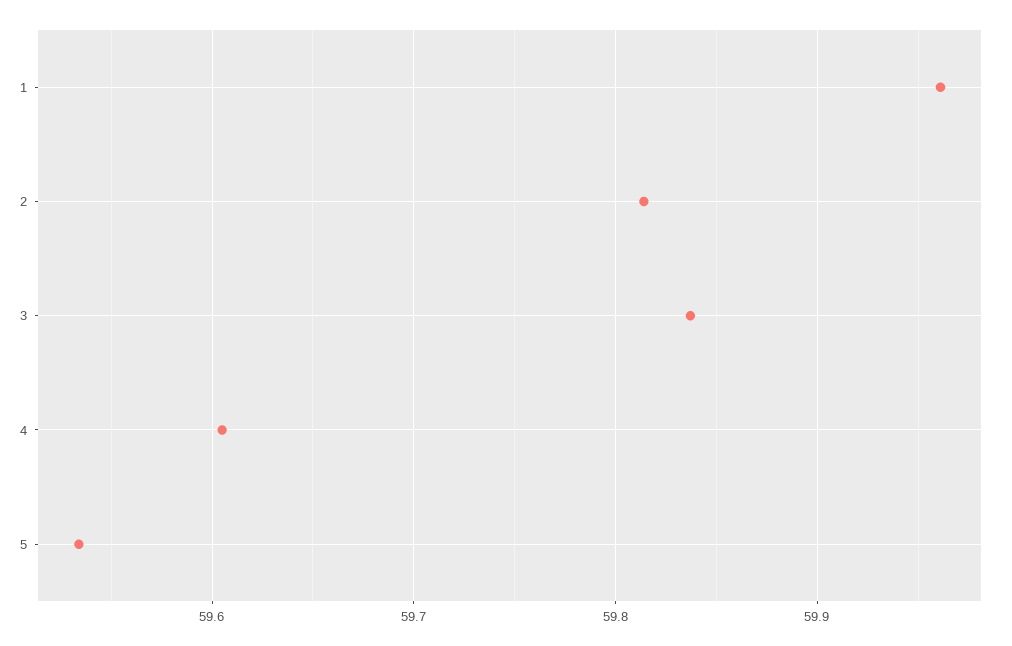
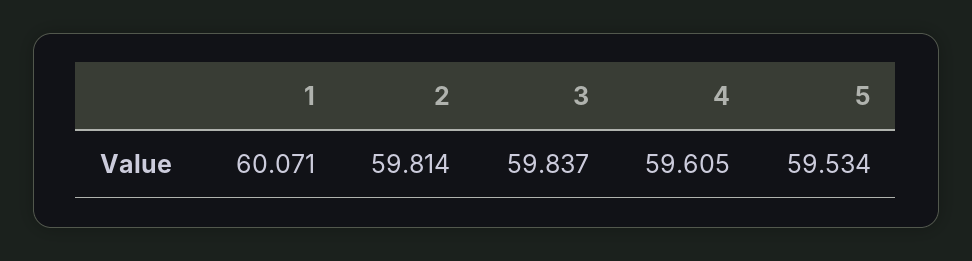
1: 59.96 -> 60.071

